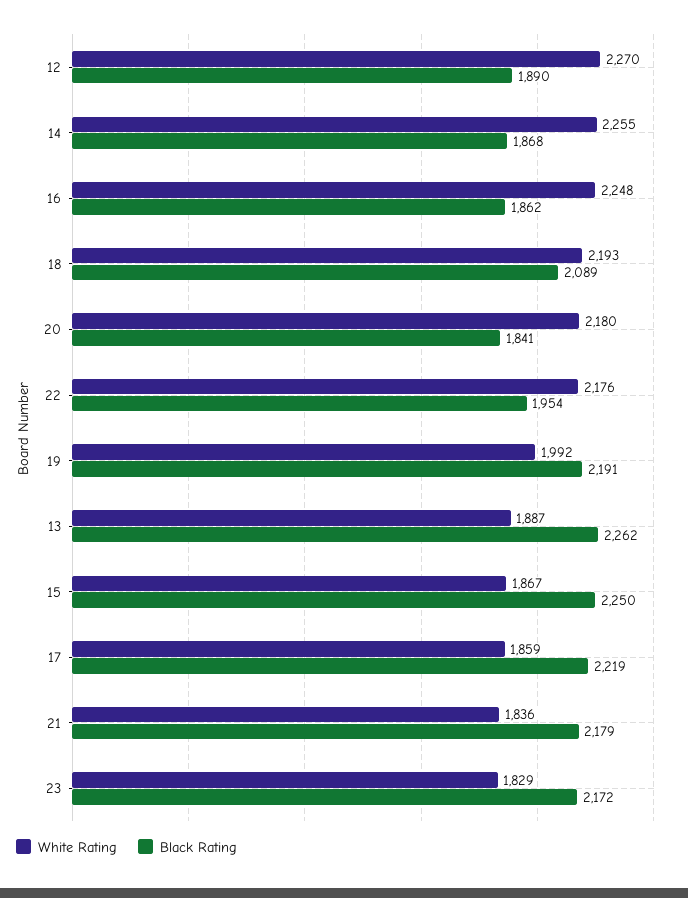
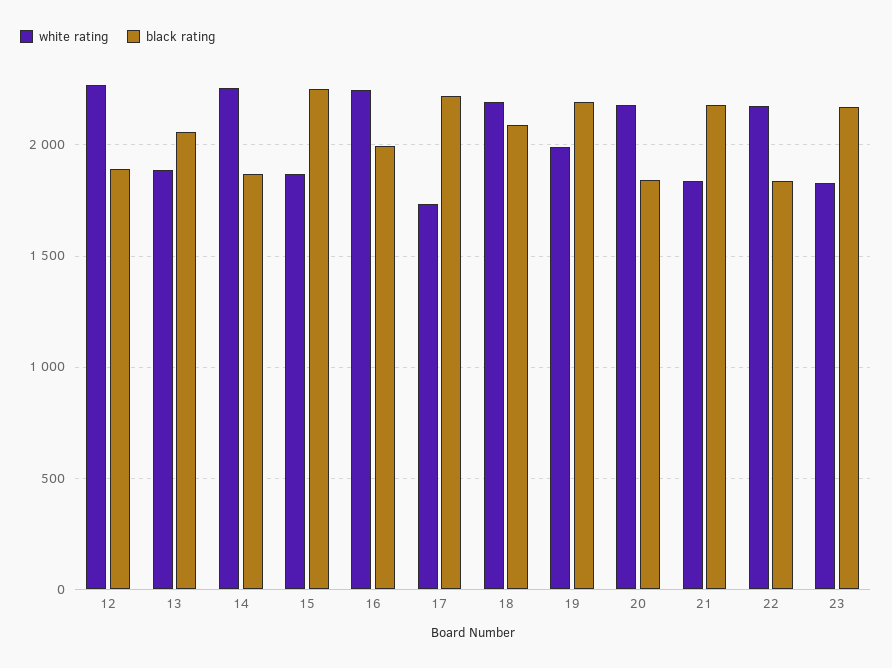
Black Rating, 16: 1862 -> 2000
Black Rating, 22: 1954 -> 1850
Black Rating, 13: 2262 -> 2050
White Rating, 17: 1859 -> 1750

